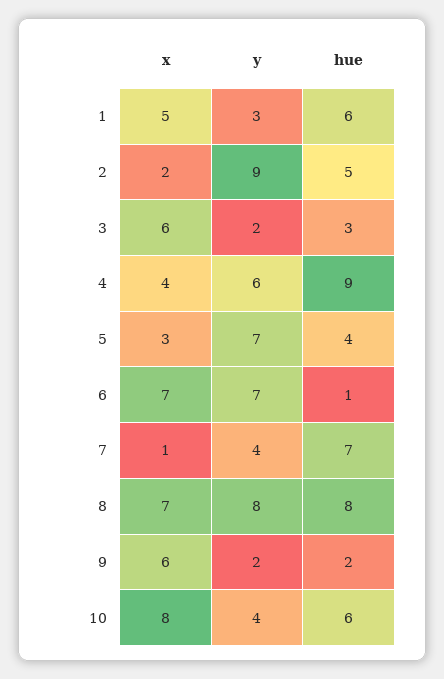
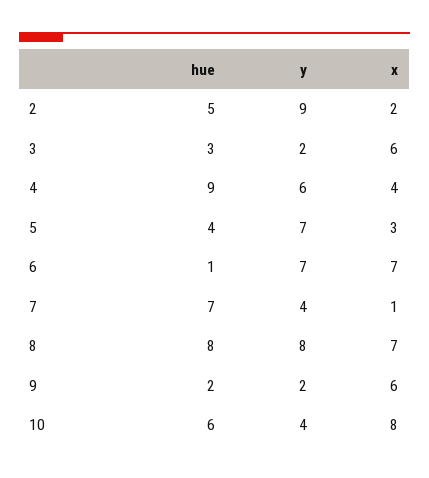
x, 1: 5 -> none
y, 1: 3 -> none
hue, 1: 6 -> none

